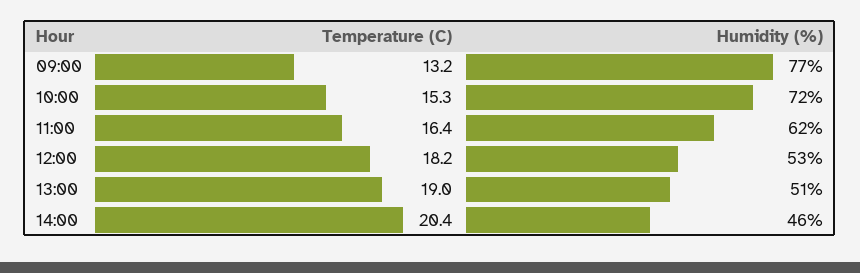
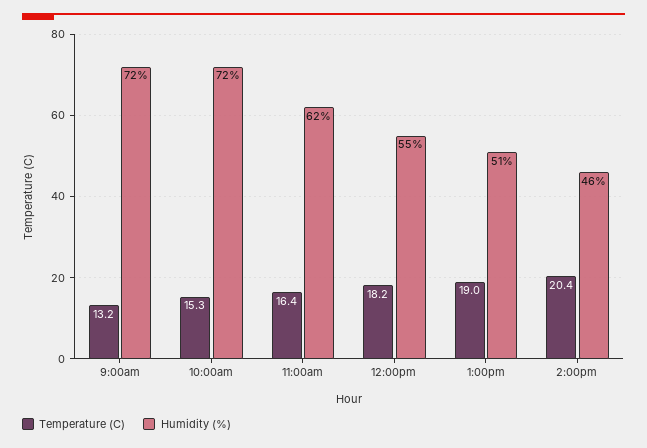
Humidity (%), 09:00: 77 -> 72
Humidity (%), 12:00: 53 -> 55

